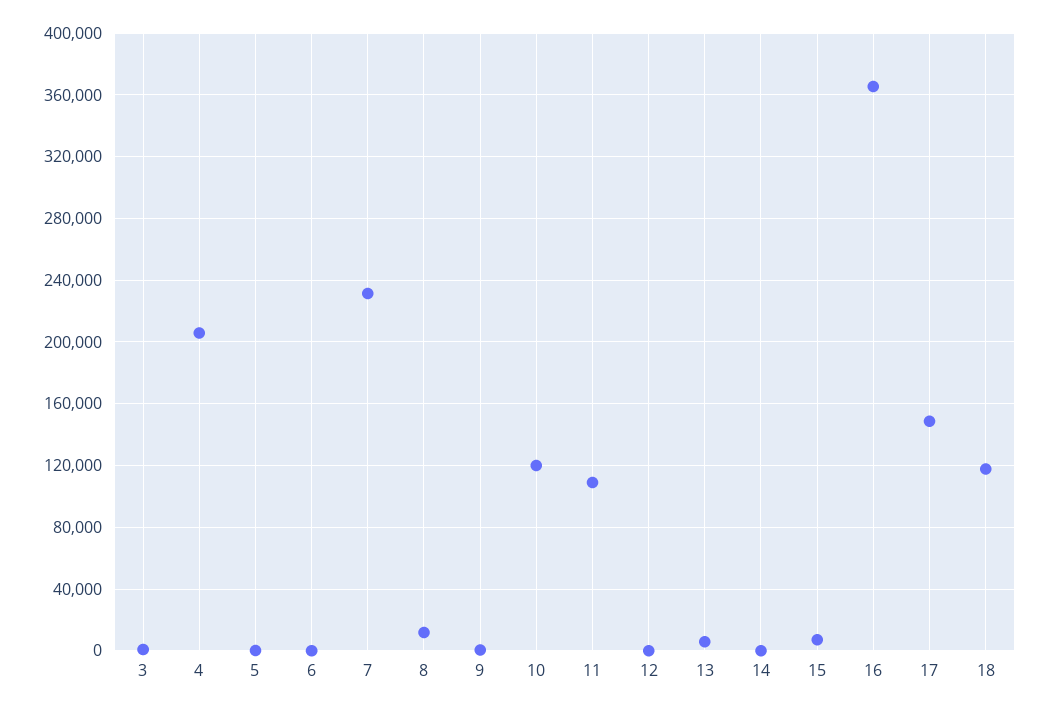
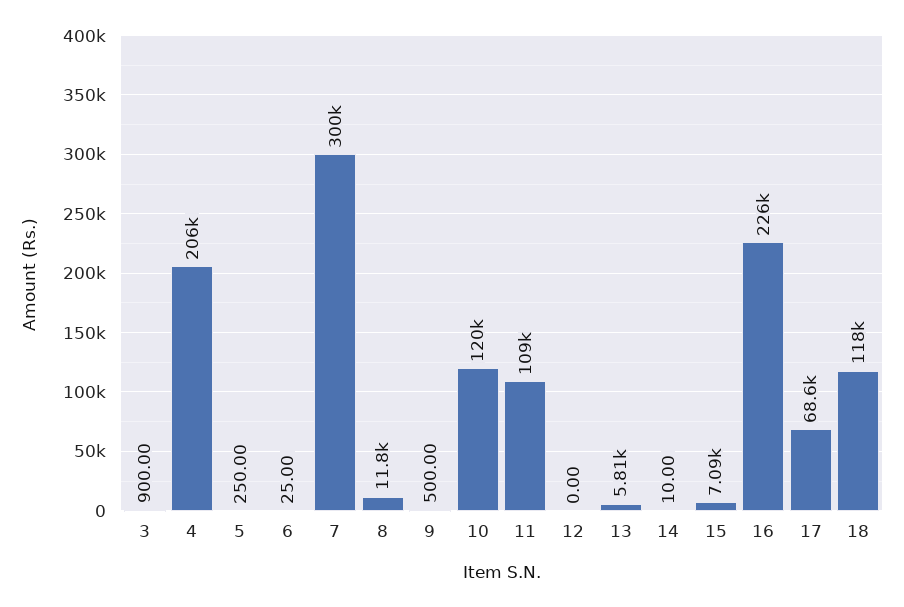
7: 230000 -> 300000
16: 365000 -> 226000
17: 150000 -> 68600

